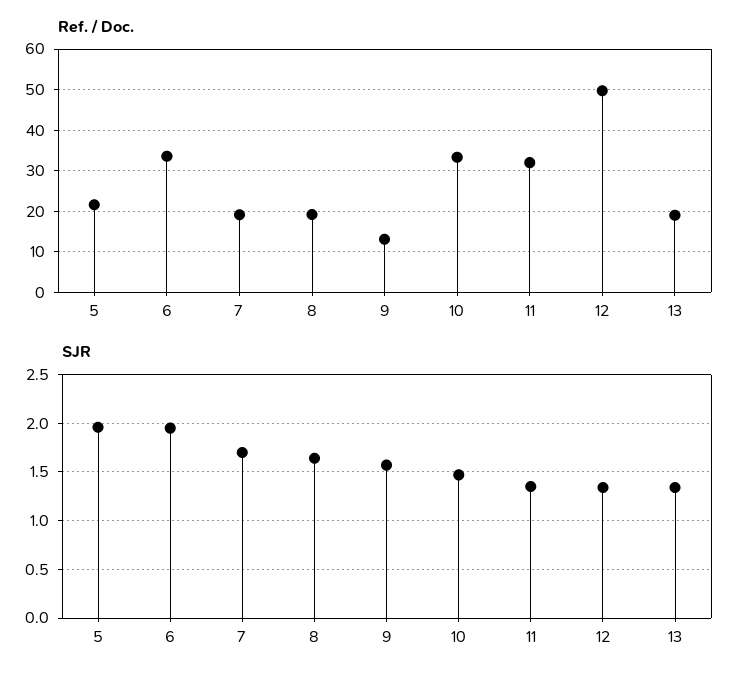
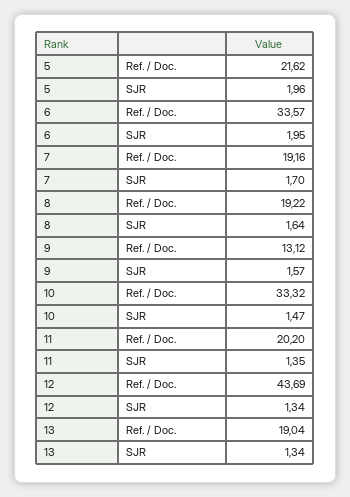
Ref. / Doc., 11: 32 -> 20.2
Ref. / Doc., 12: 50 -> 43.69

